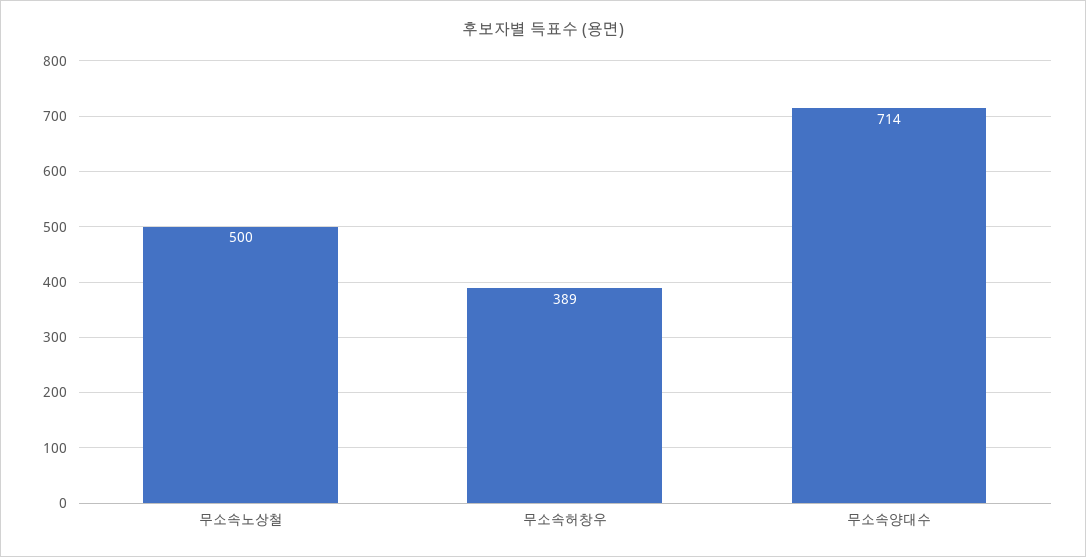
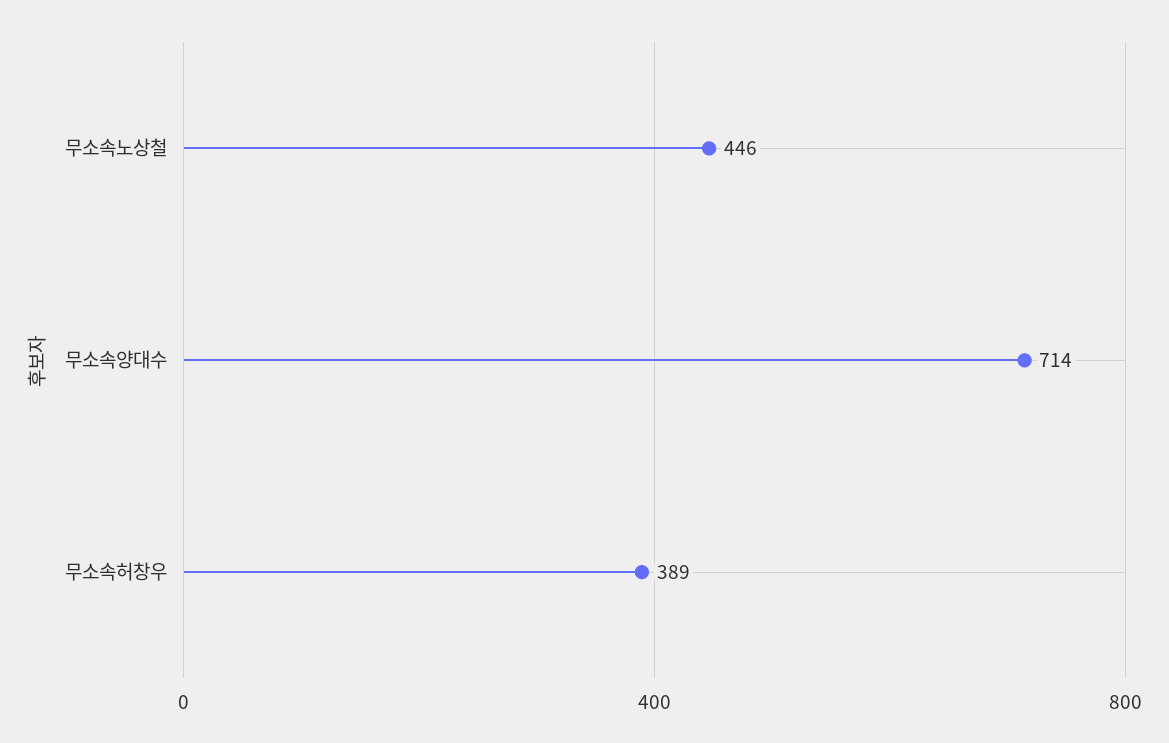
무소속노상철: 500 -> 446

